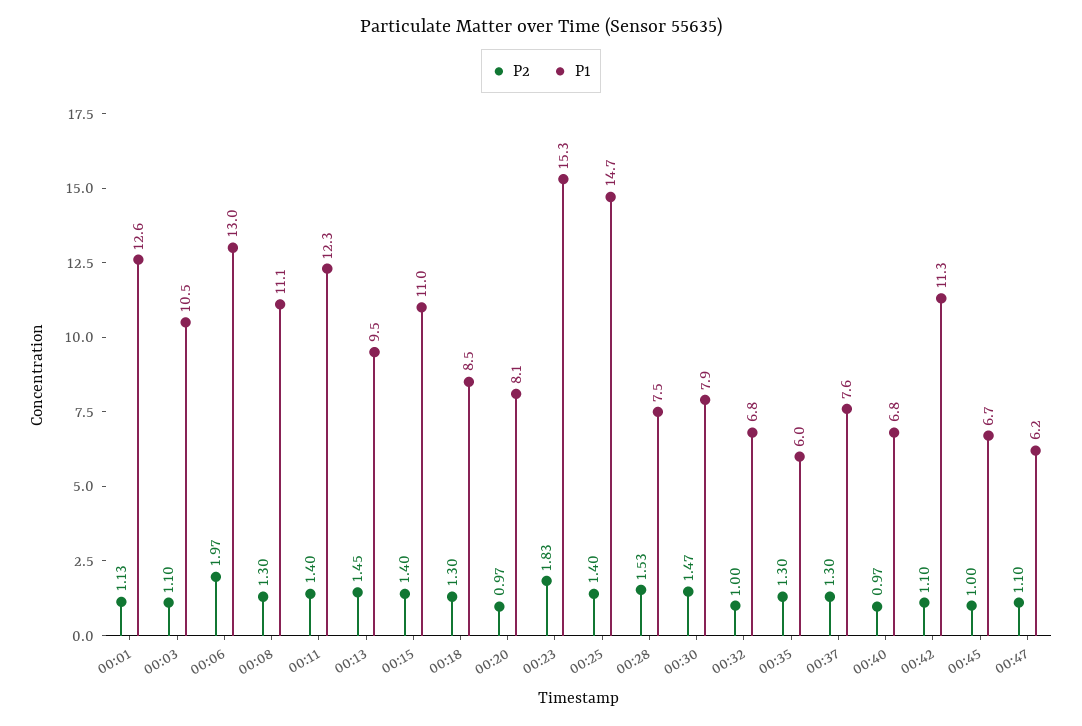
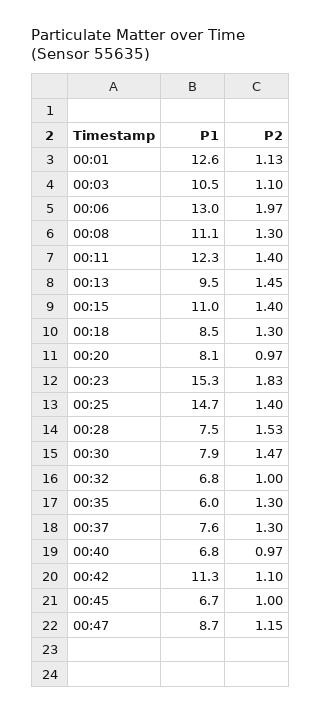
P2, 00:47: 1.1 -> 1.15
P1, 00:47: 6.2 -> 8.7

